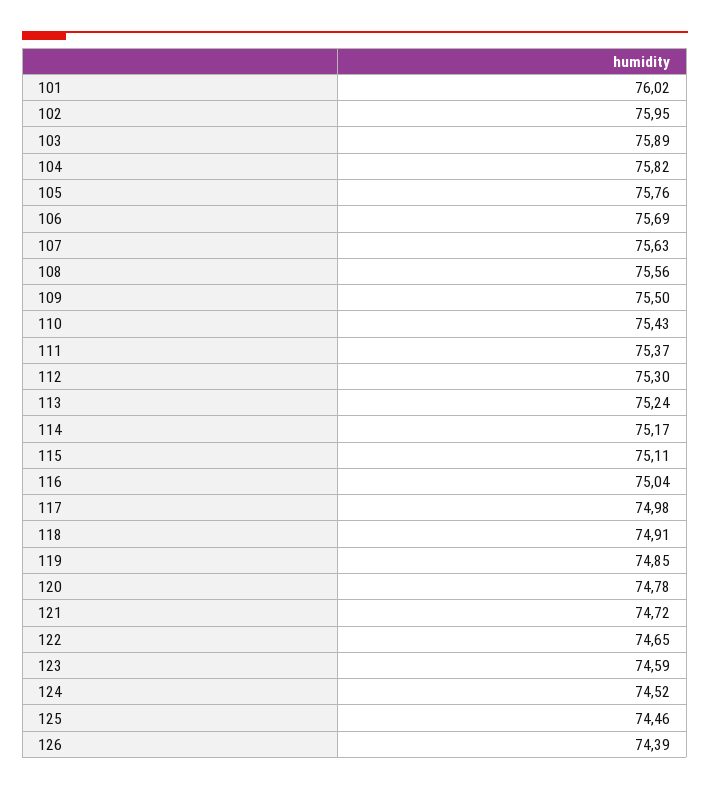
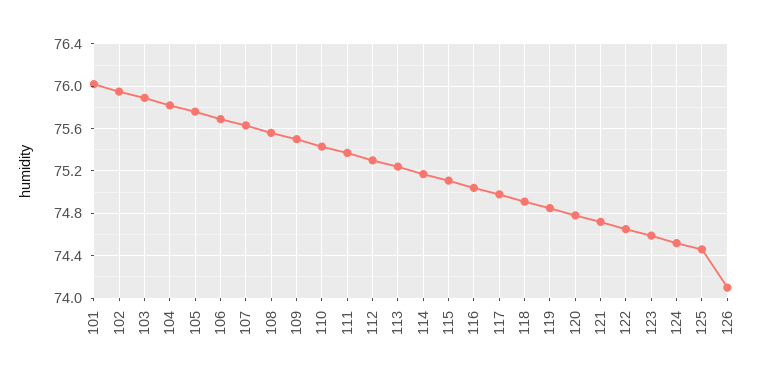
126: 74.39 -> 74.1

